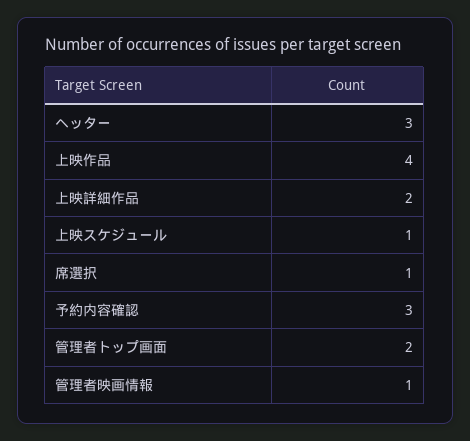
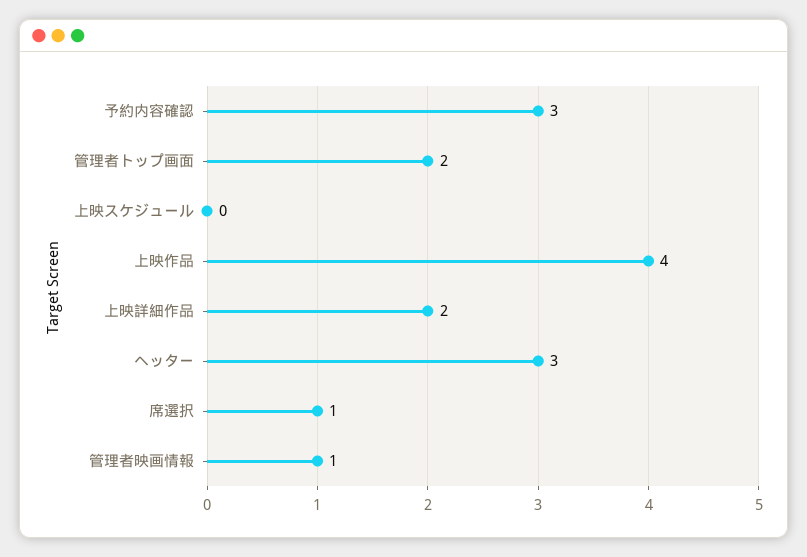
上映スケジュール: 1 -> 0

